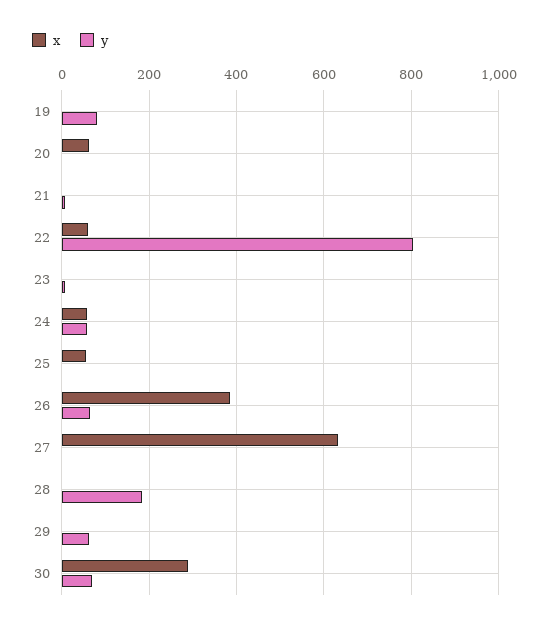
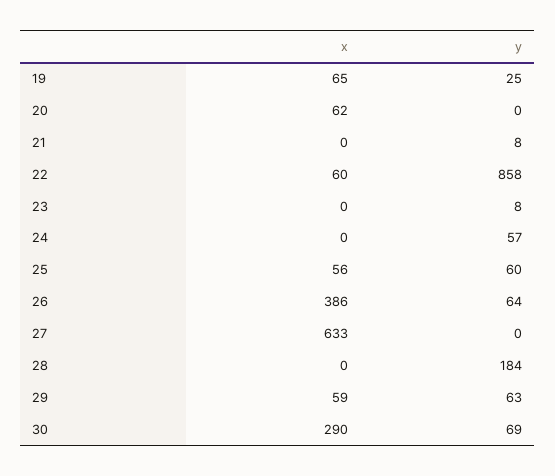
x, 19: 0 -> 65
y, 19: 80 -> 25
y, 22: 800 -> 858
x, 24: 60 -> 0
y, 25: 0 -> 60
x, 29: 0 -> 59

